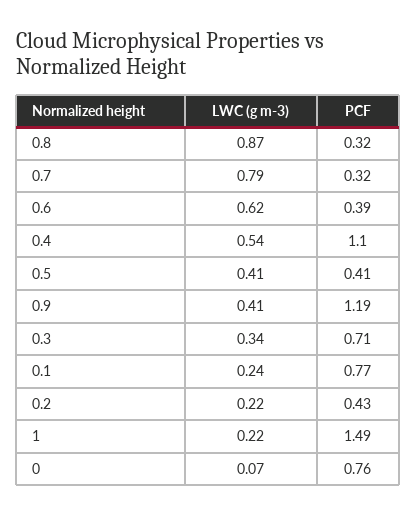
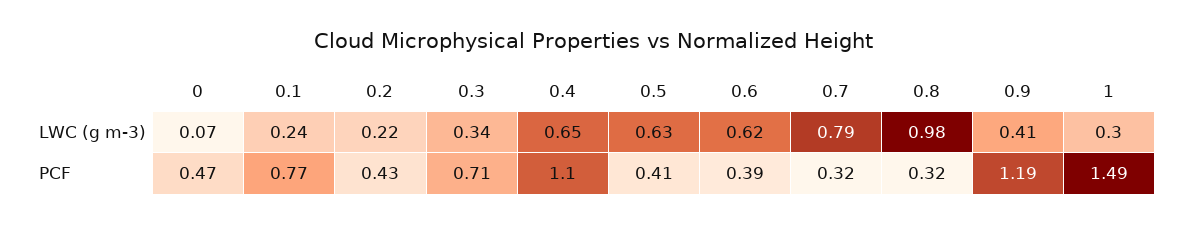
LWC (g m-3), 0.8: 0.87 -> 0.98
LWC (g m-3), 0.4: 0.54 -> 0.65
LWC (g m-3), 0.5: 0.41 -> 0.63
LWC (g m-3), 1: 0.22 -> 0.3
PCF, 0: 0.76 -> 0.47

